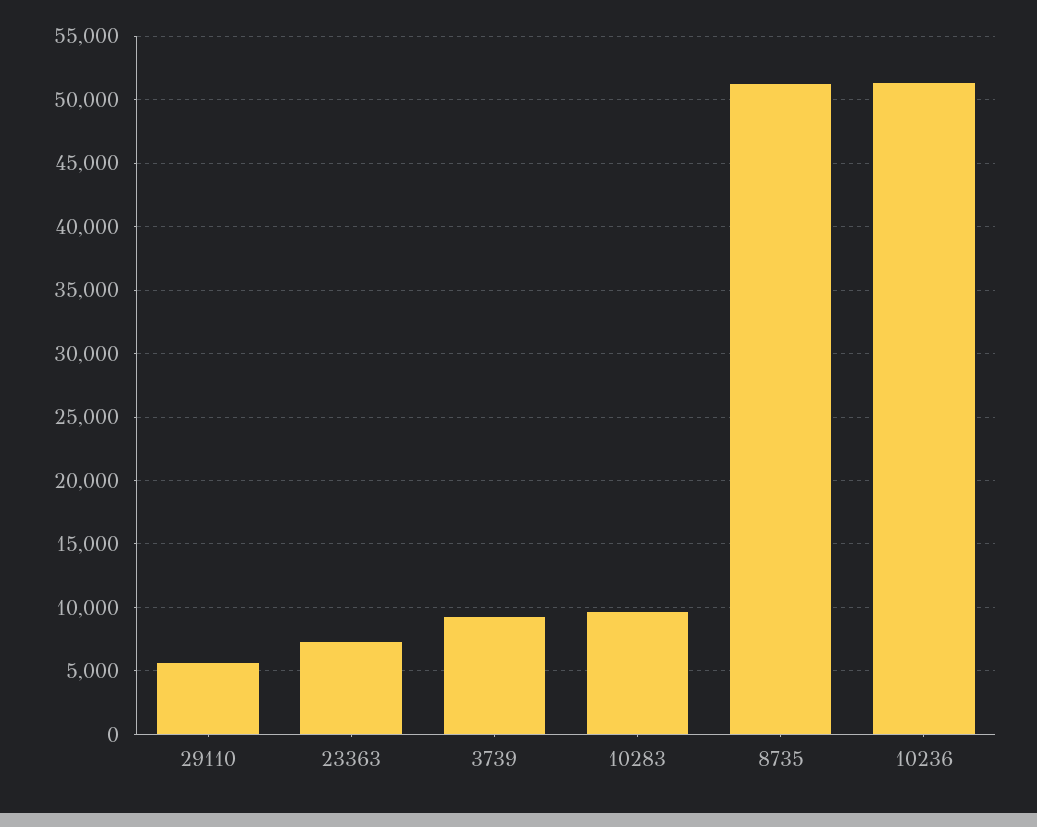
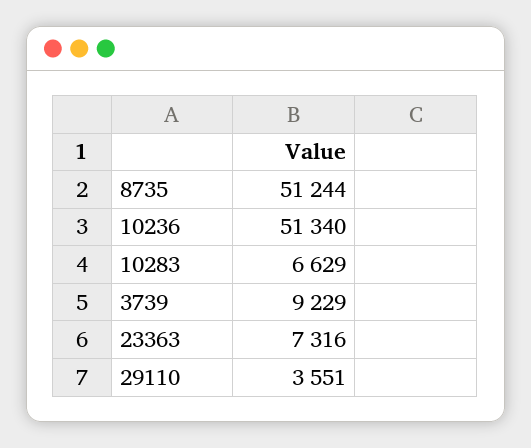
29110: 5500 -> 3551
10283: 9500 -> 6629

